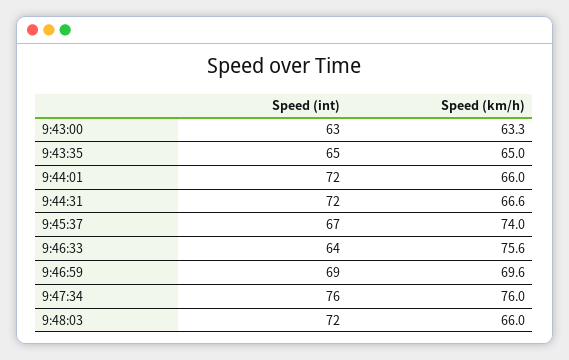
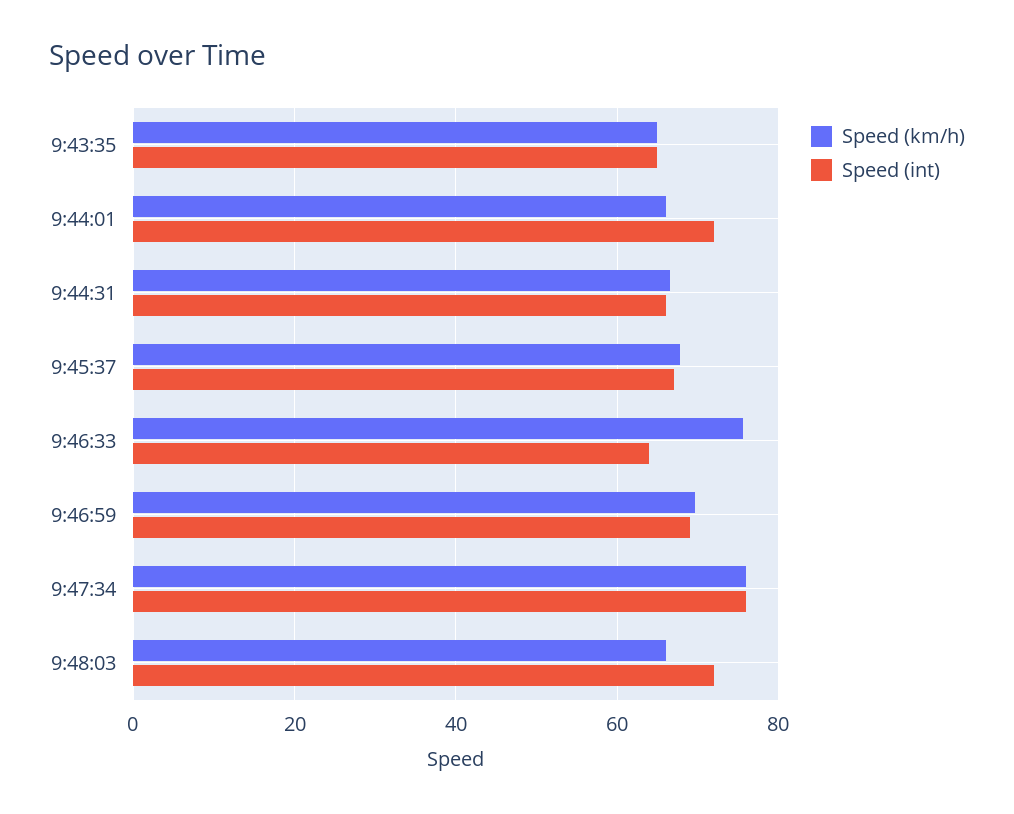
Speed (int), 9:43:00: 63 -> none
Speed (km/h), 9:43:00: 63.3 -> none
Speed (int), 9:44:31: 72 -> 66
Speed (km/h), 9:45:37: 74 -> 68

